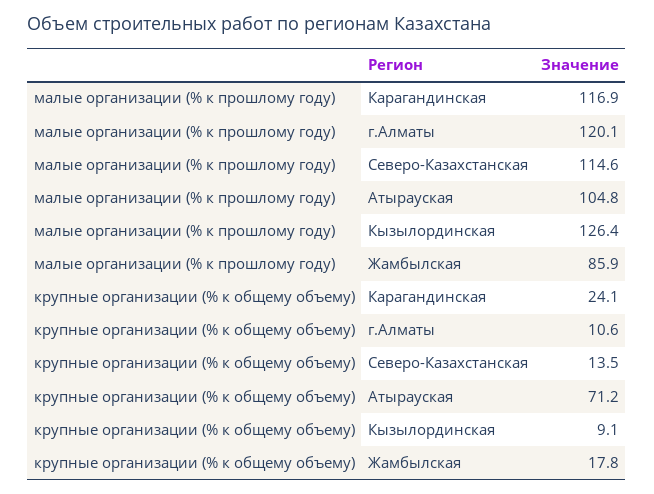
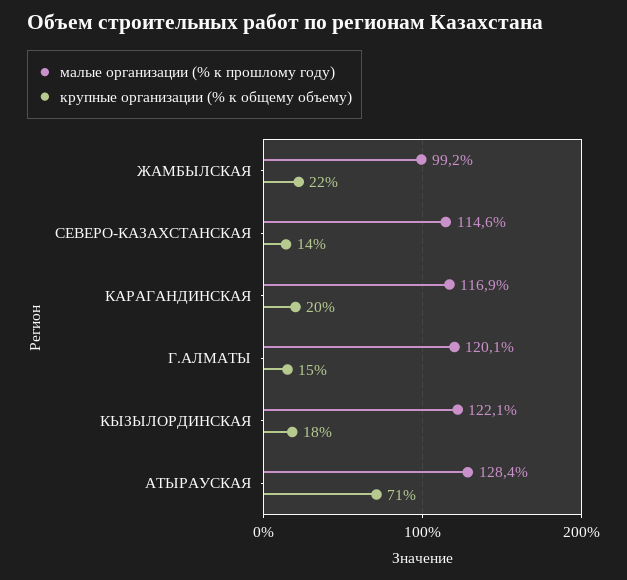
малые организации (% к прошлому году), Атырауская: 104.8 -> 128.4
малые организации (% к прошлому году), Кызылординская: 126.4 -> 122.1
малые организации (% к прошлому году), Жамбылская: 85.9 -> 99.2
крупные организации (% к общему объему), Карагандинская: 24.1 -> 20
крупные организации (% к общему объему), г.Алматы: 10.6 -> 15
крупные организации (% к общему объему), Кызылординская: 9.1 -> 18
крупные организации (% к общему объему), Жамбылская: 17.8 -> 22

